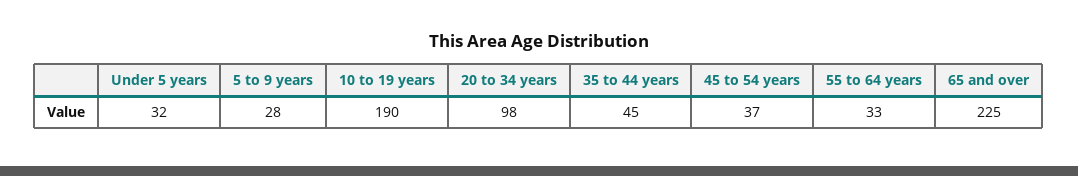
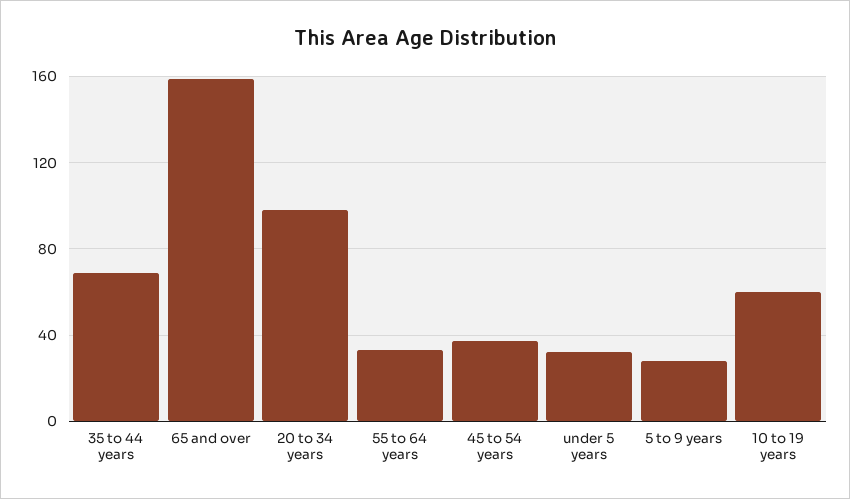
10 to 19 years: 190 -> 60
35 to 44 years: 45 -> 70
65 and over: 225 -> 160

